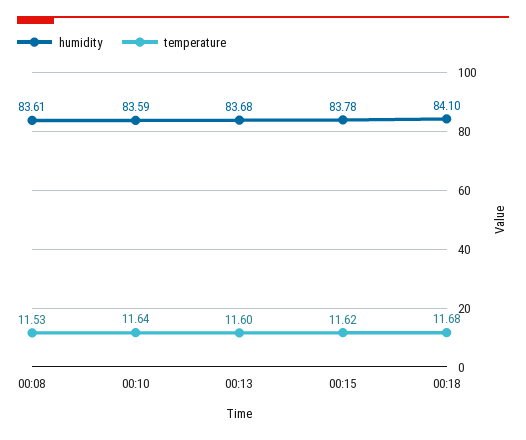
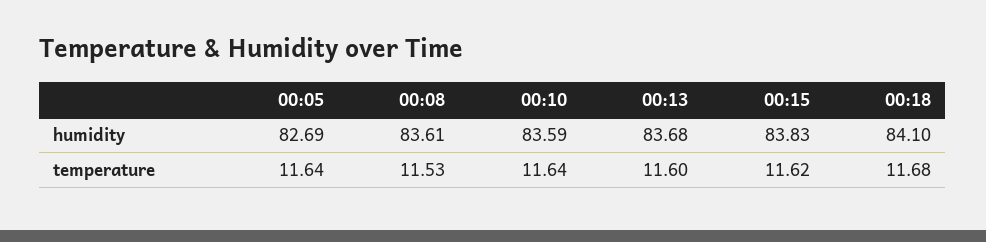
humidity, 00:15: 83.78 -> 83.83
humidity, 00:05: none -> 82.69
temperature, 00:05: none -> 11.64

